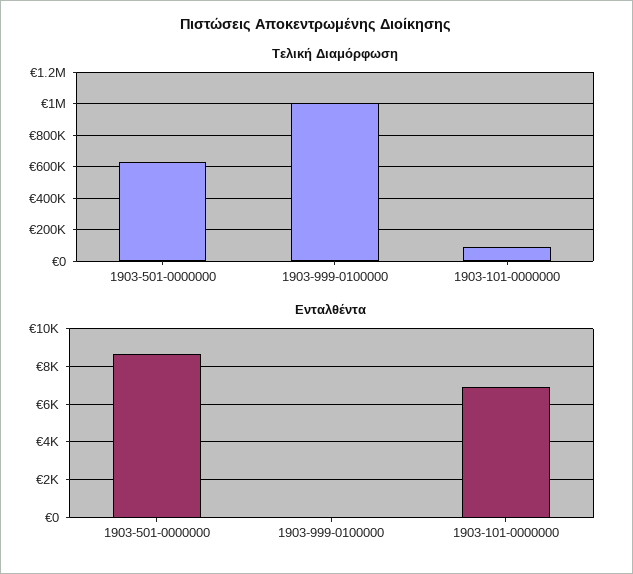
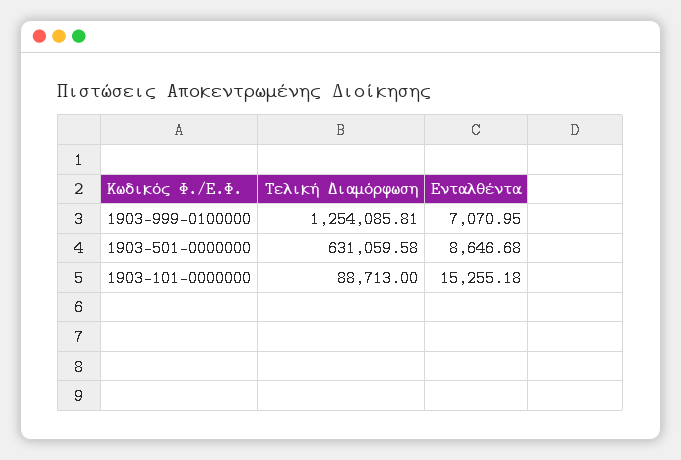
Τελική Διαμόρφωση, 1903-999-0100000: 1000000 -> 1254085.81
Ενταλθέντα, 1903-999-0100000: 0 -> 7070.95
Ενταλθέντα, 1903-101-0000000: 7000 -> 15255.18

